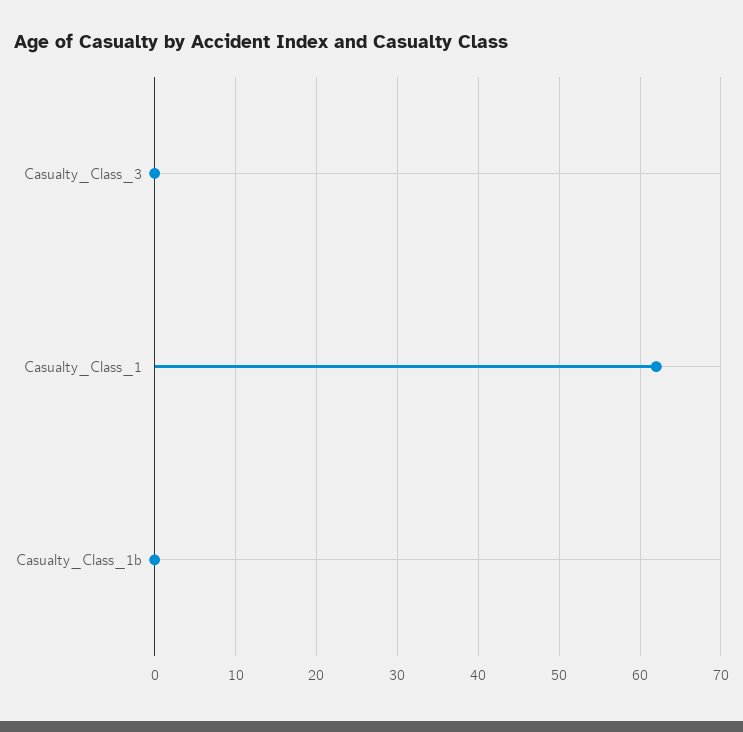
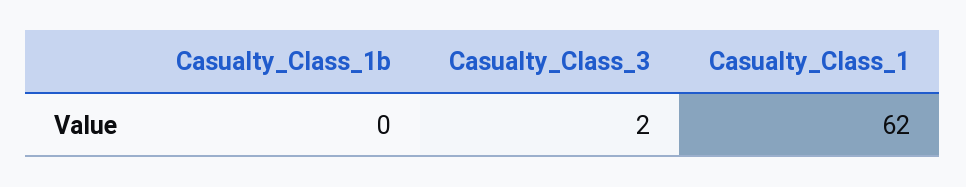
Casualty_Class_3: 0 -> 2

